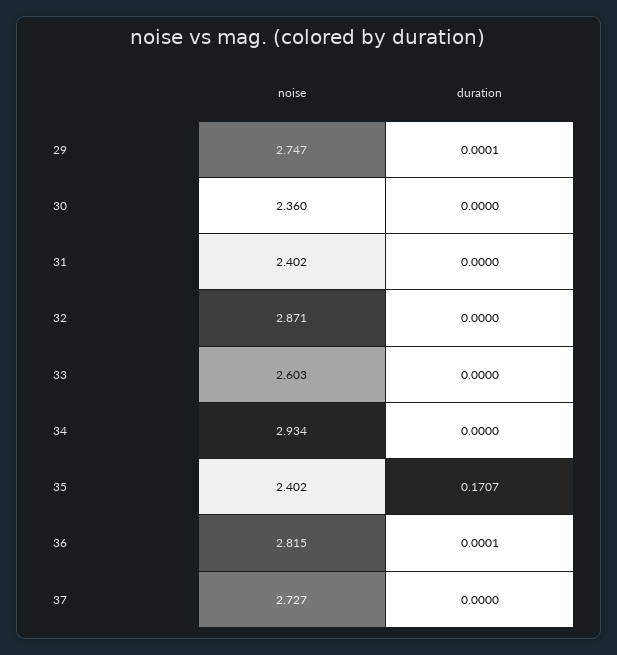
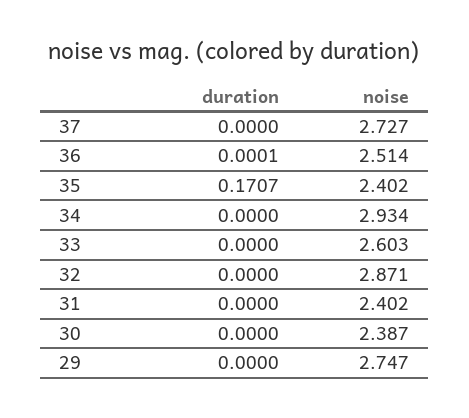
duration, 29: 0.0001 -> 0
noise, 30: 2.36 -> 2.387
noise, 36: 2.815 -> 2.514

